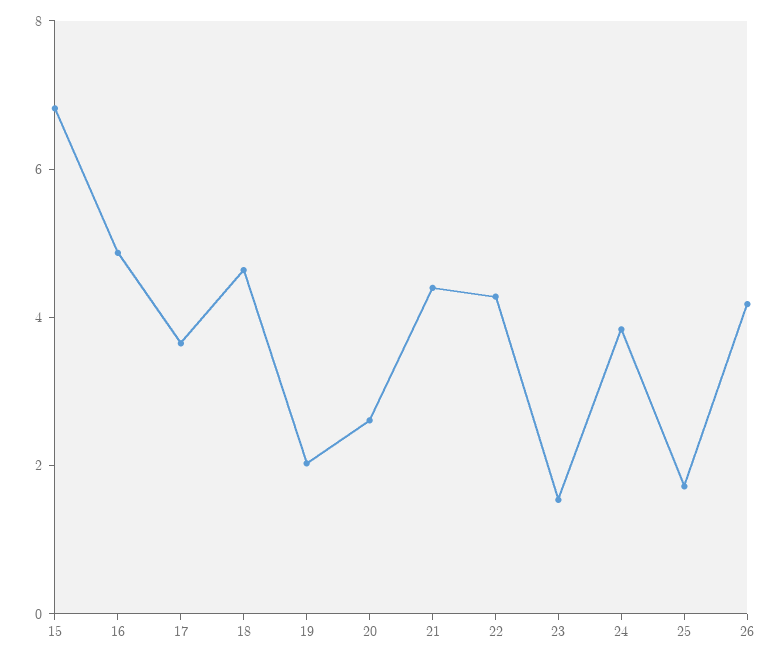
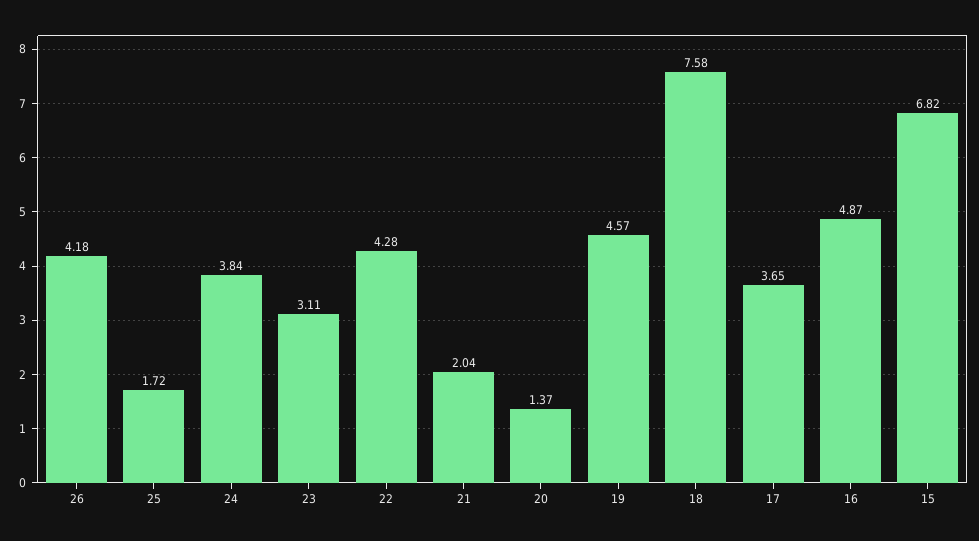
18: 4.5 -> 7.58
19: 2 -> 4.57
20: 2.5 -> 1.37
21: 4.5 -> 2.04
23: 1.5 -> 3.11

